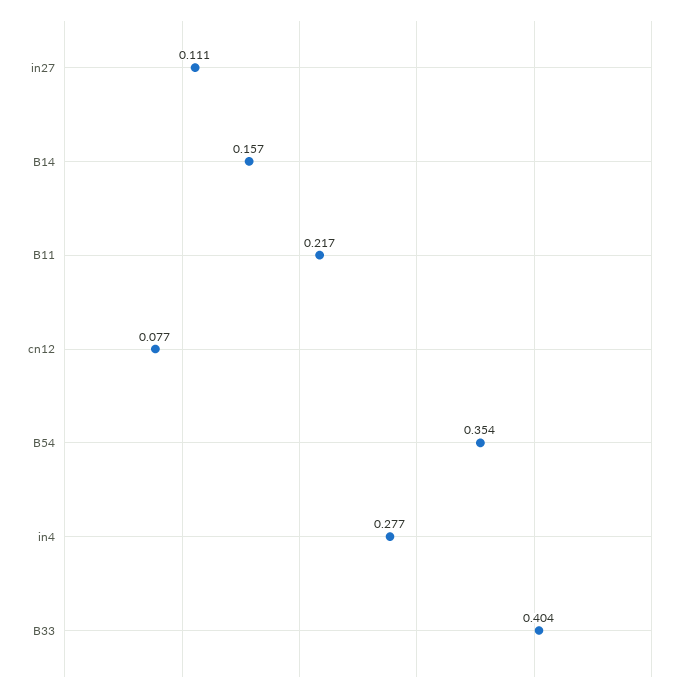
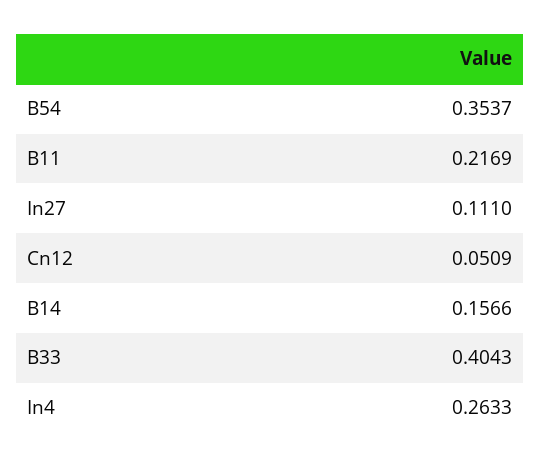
cn12: 0.077 -> 0.0509
in4: 0.277 -> 0.2633

